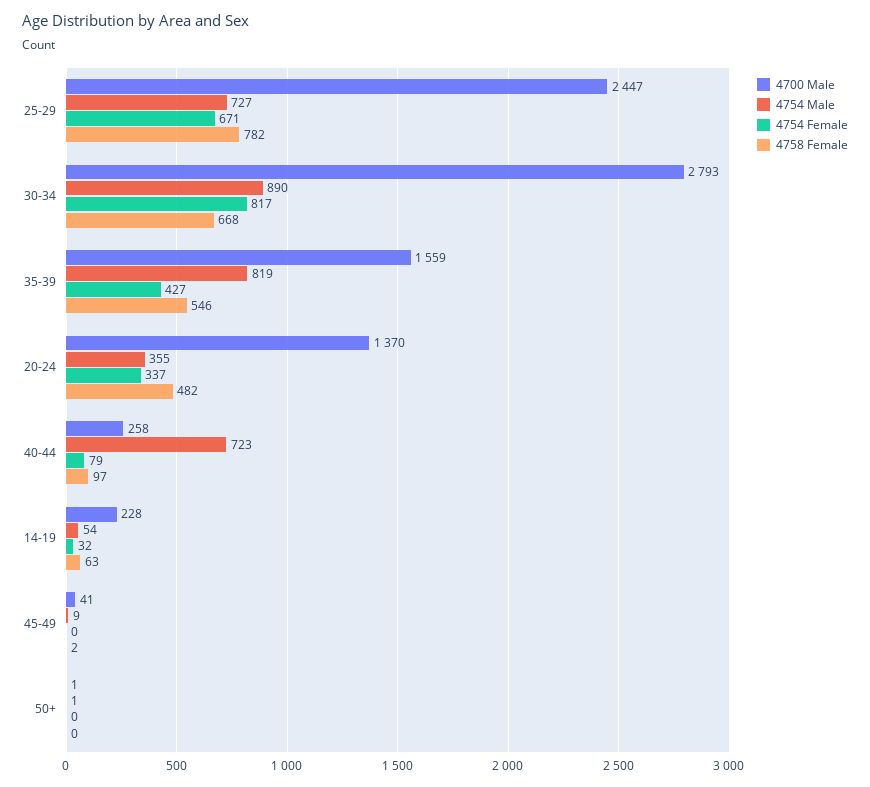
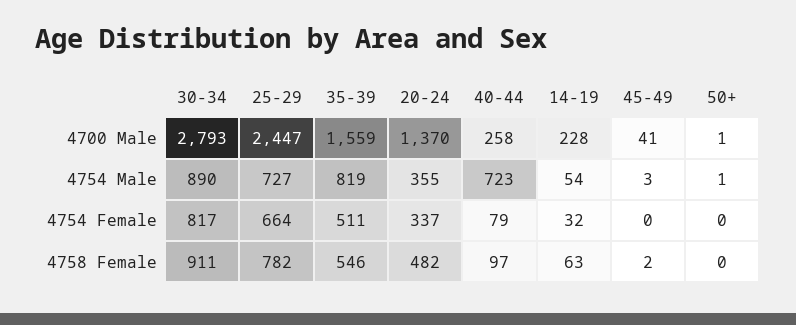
4754 Female, 25-29: 671 -> 664
4758 Female, 30-34: 668 -> 911
4754 Female, 35-39: 427 -> 511
4754 Male, 45-49: 9 -> 3

